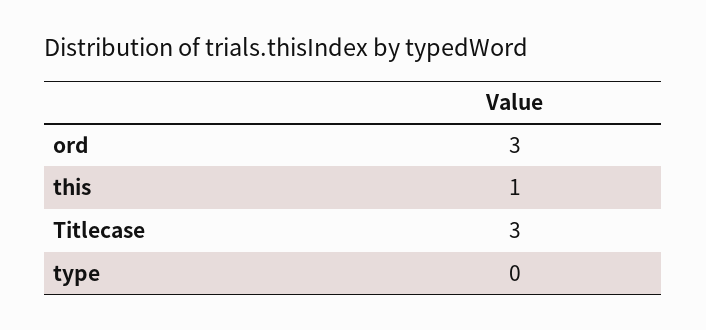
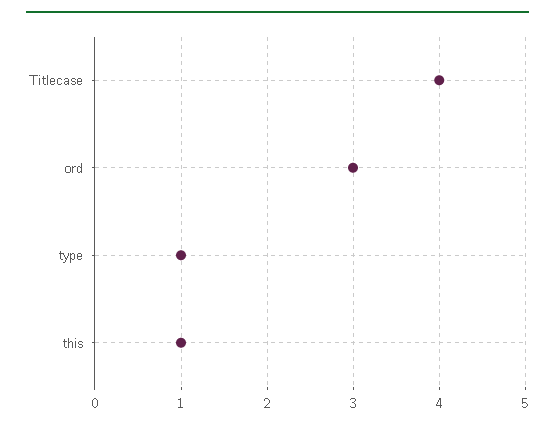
Titlecase: 3 -> 4
type: 0 -> 1

